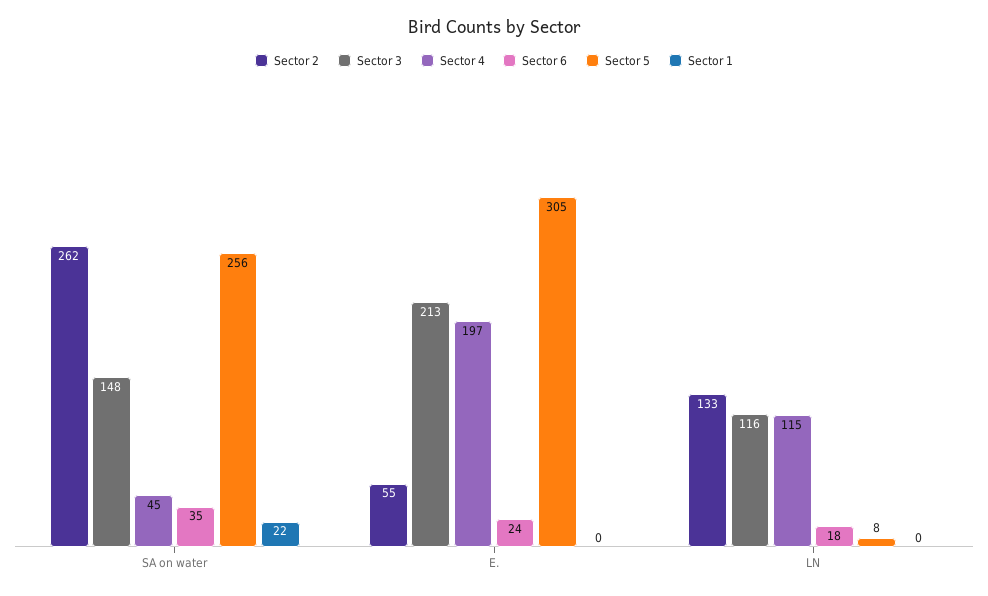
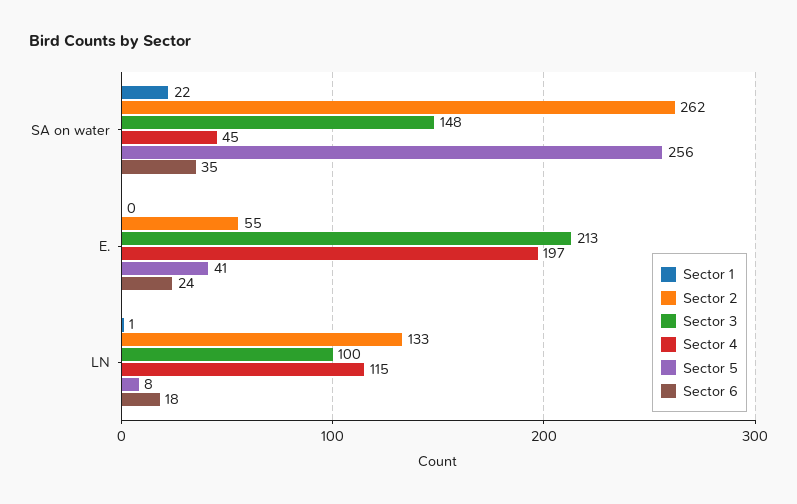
Sector 5, E.: 305 -> 41
Sector 3, LN: 116 -> 100
Sector 1, LN: 0 -> 1

